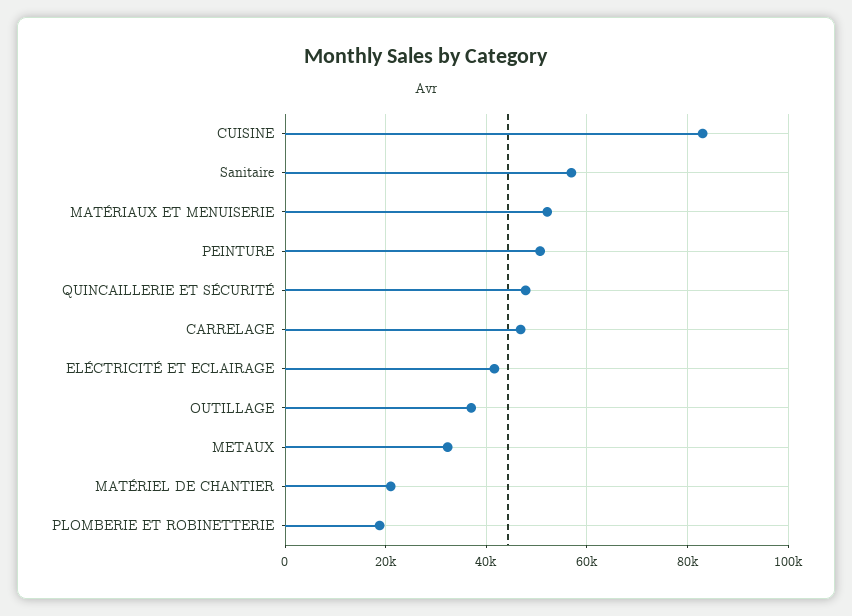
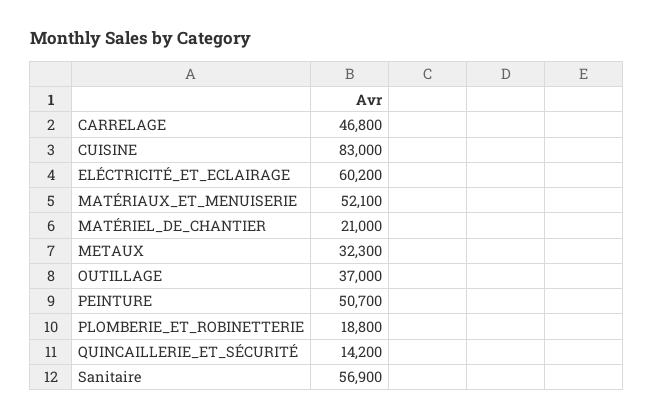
QUINCAILLERIE ET SÉCURITÉ: 48000 -> 14200
ELÉCTRICITÉ ET ECLAIRAGE: 42000 -> 60200

